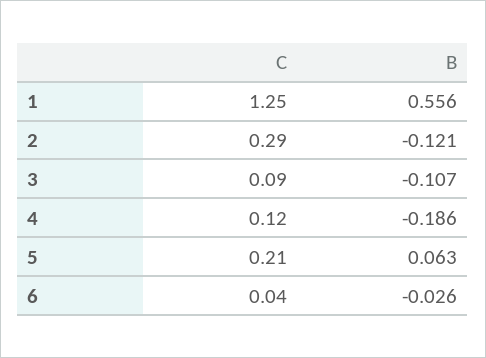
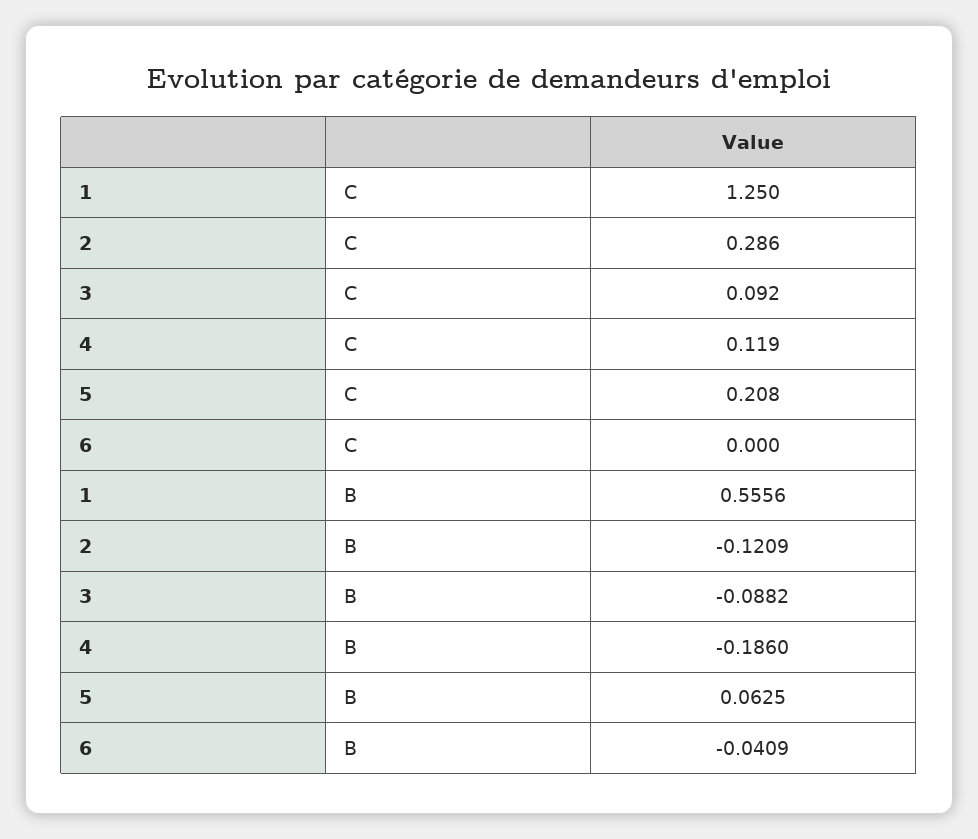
B, 3: -0.107 -> -0.0882
C, 6: 0.04 -> 0
B, 6: -0.026 -> -0.0409

